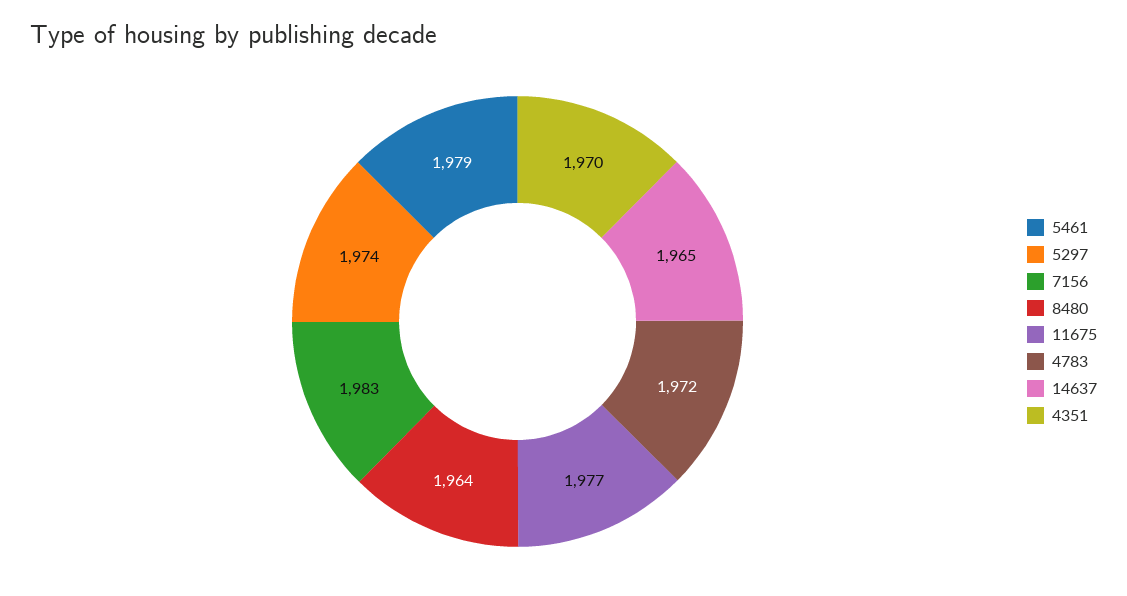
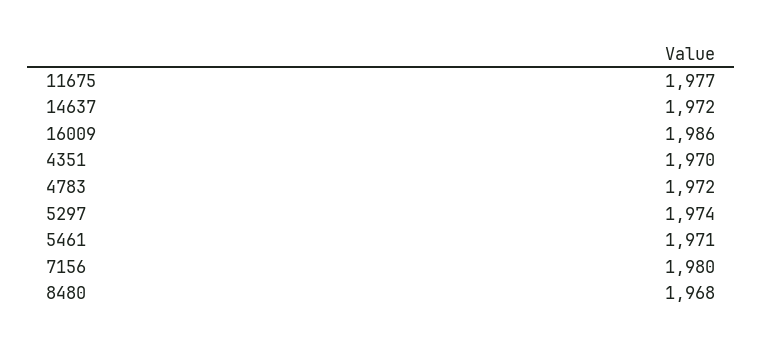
5461: 1979 -> 1971
7156: 1983 -> 1980
8480: 1964 -> 1968
14637: 1965 -> 1972
16009: none -> 1986

